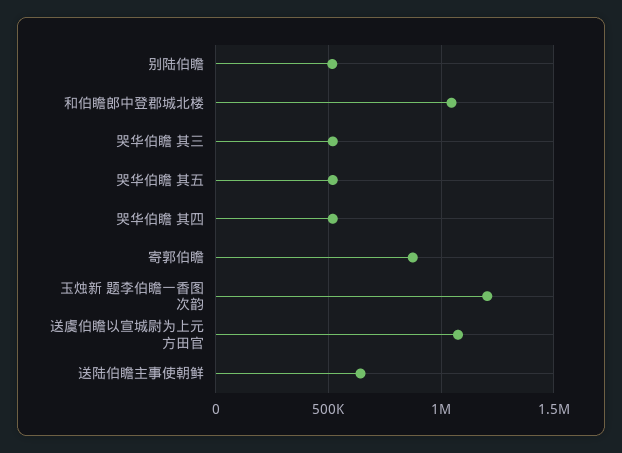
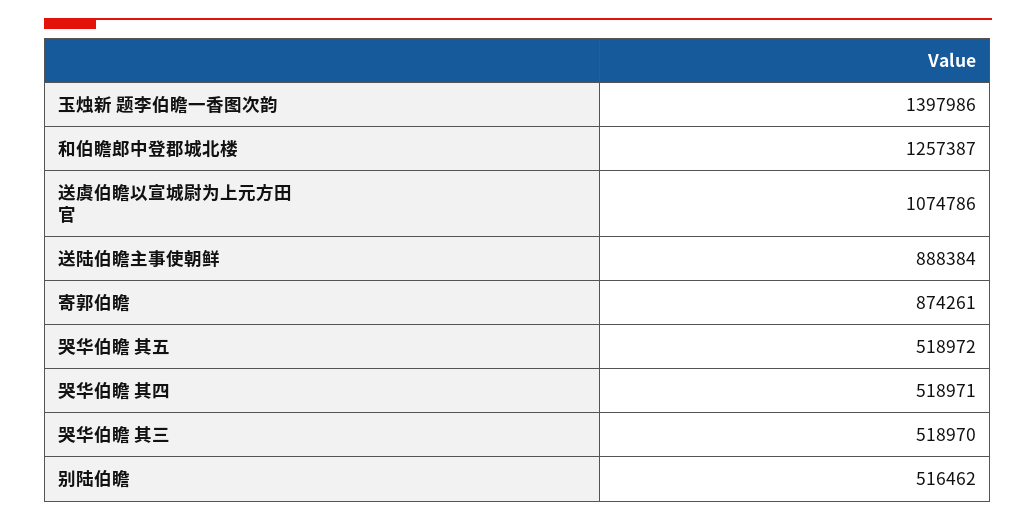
和伯瞻郎中登郡城北楼: 1050000 -> 1257387
玉烛新 题李伯瞻一香图次韵: 1200000 -> 1397986
送陆伯瞻主事使朝鲜: 650000 -> 888384

